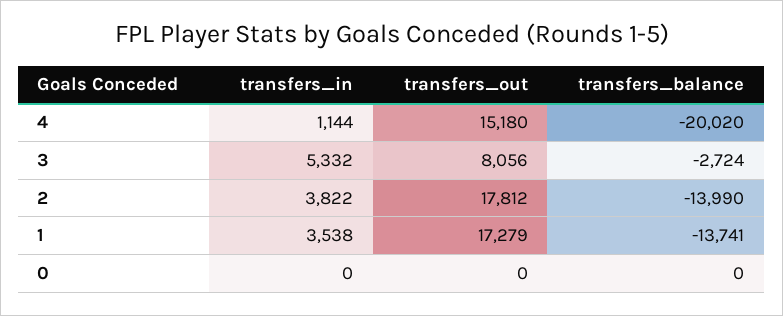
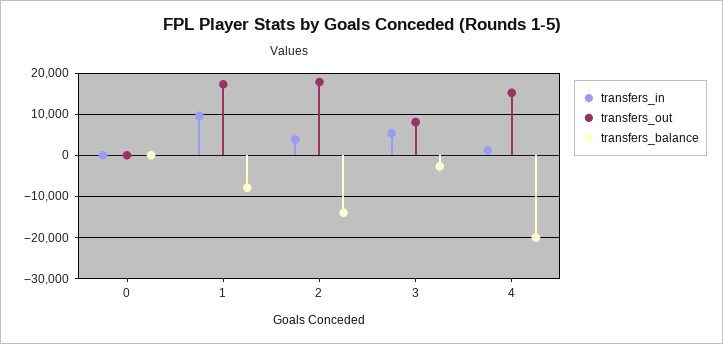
transfers_in, 1: 3538 -> 10000
transfers_balance, 1: -13741 -> -8000

